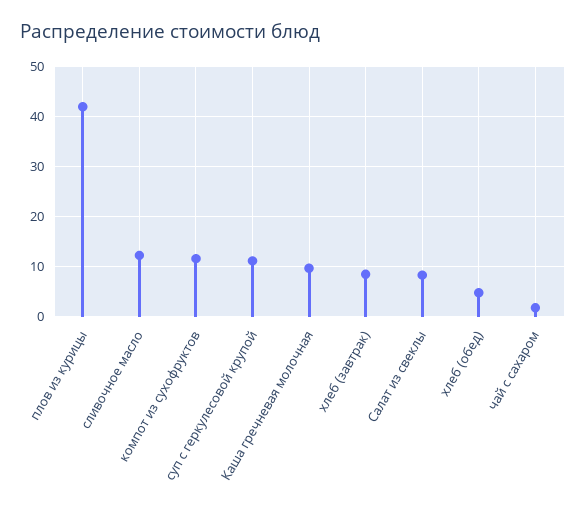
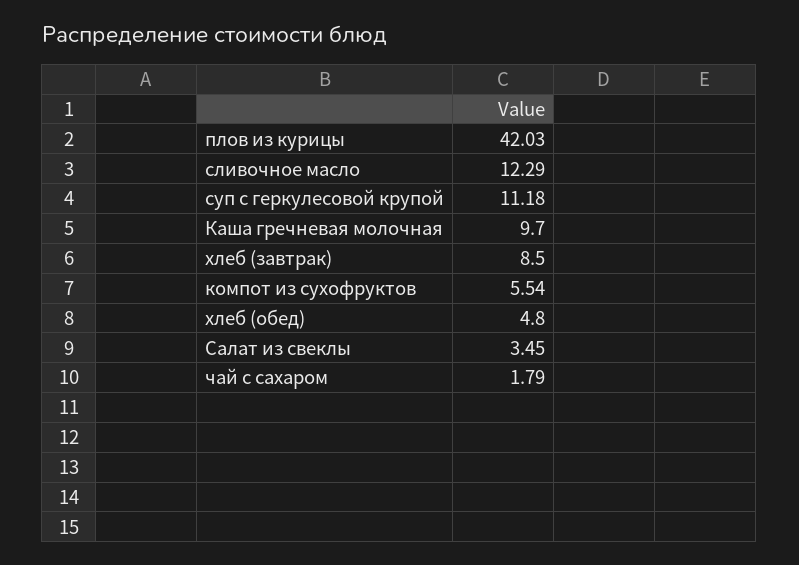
компот из сухофруктов: 12 -> 5.54
Салат из свеклы: 8 -> 3.45

